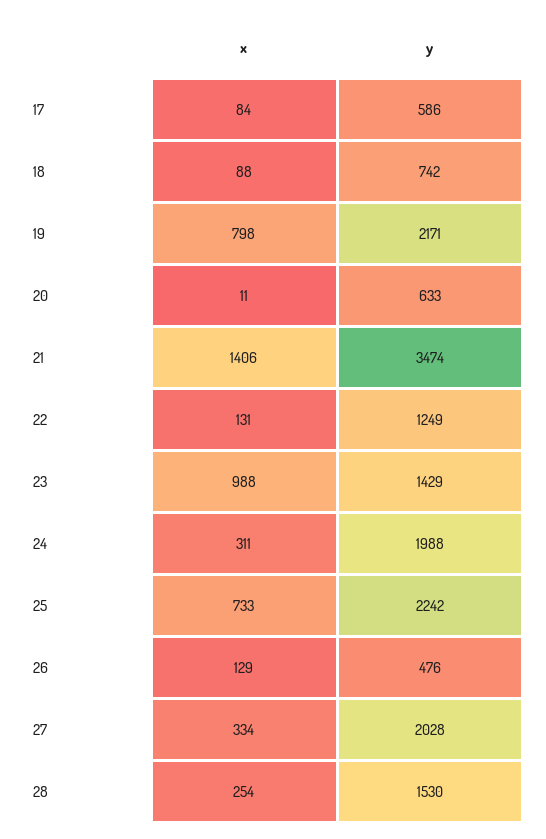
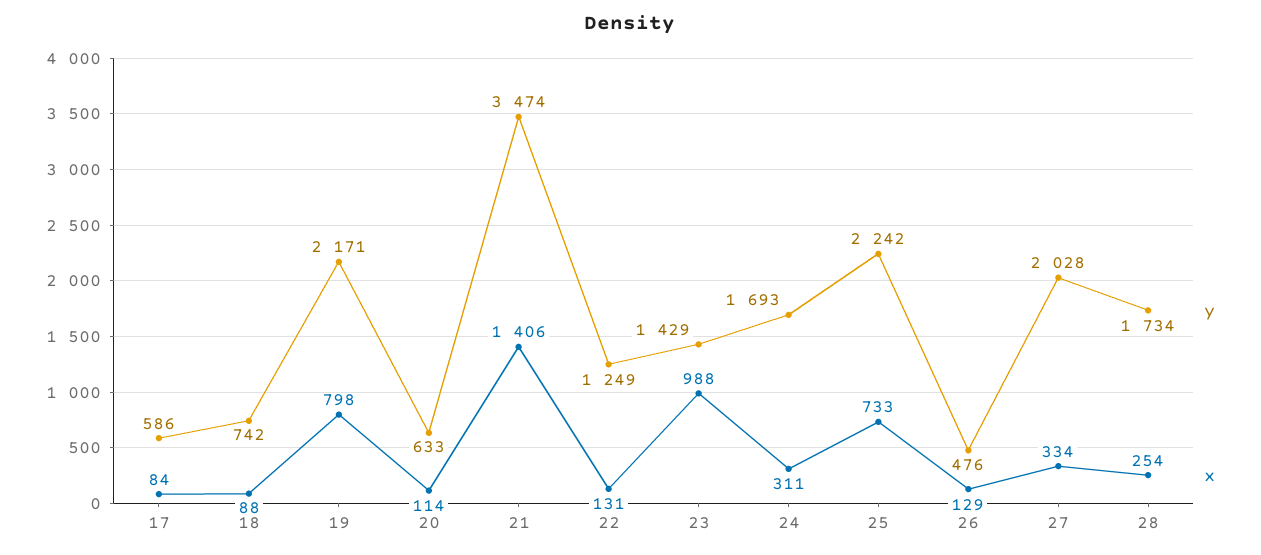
x, 20: 11 -> 114
y, 24: 1988 -> 1693
y, 28: 1530 -> 1734

